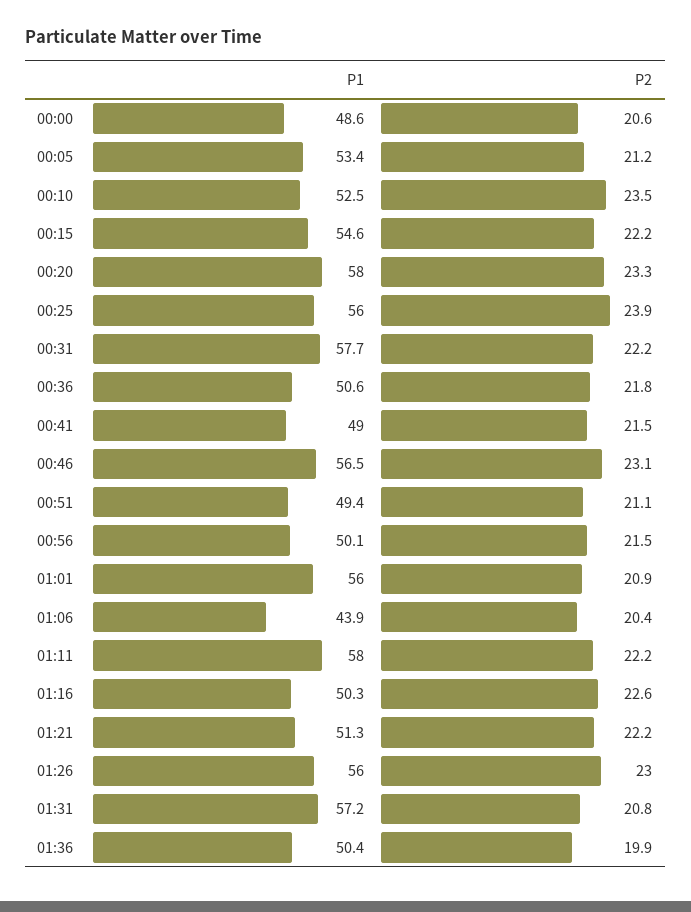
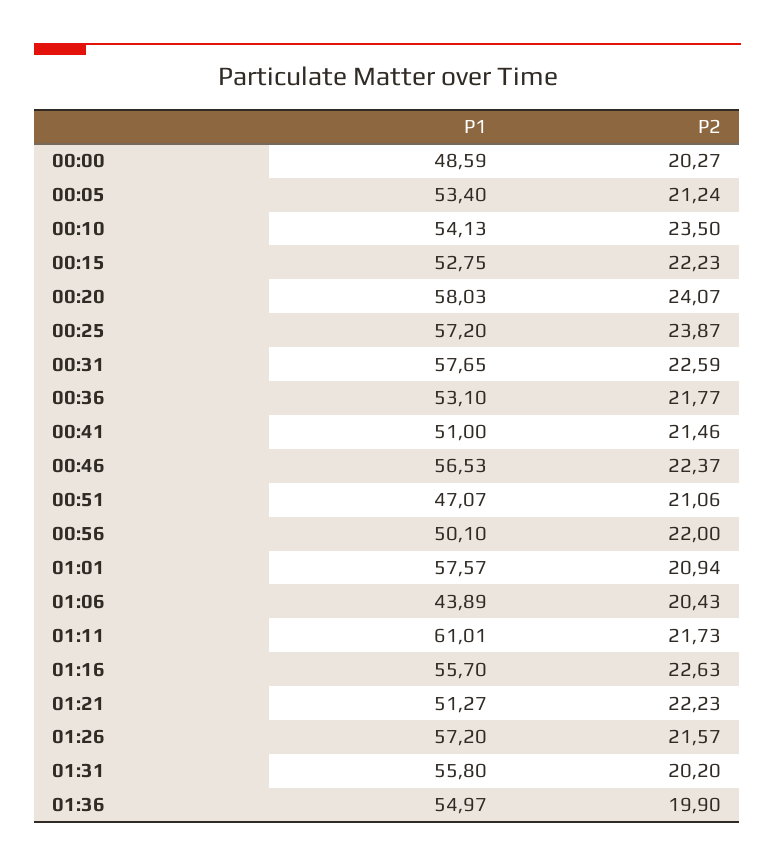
P2, 00:00: 20.6 -> 20.27
P1, 00:10: 52.5 -> 54.13
P1, 00:15: 54.6 -> 52.75
P2, 00:20: 23.3 -> 24.07
P1, 00:25: 56 -> 57.2
P2, 00:31: 22.2 -> 22.59
P1, 00:36: 50.6 -> 53.1
P1, 00:41: 49 -> 51
P2, 00:46: 23.1 -> 22.37
P1, 00:51: 49.4 -> 47.07
P2, 00:56: 21.5 -> 22
P1, 01:01: 56 -> 57.57
P1, 01:11: 58 -> 61.01
P2, 01:11: 22.2 -> 21.73
P1, 01:16: 50.3 -> 55.7
P1, 01:26: 56 -> 57.2
P2, 01:26: 23 -> 21.57
P1, 01:31: 57.2 -> 55.8
P2, 01:31: 20.8 -> 20.2
P1, 01:36: 50.4 -> 54.97

